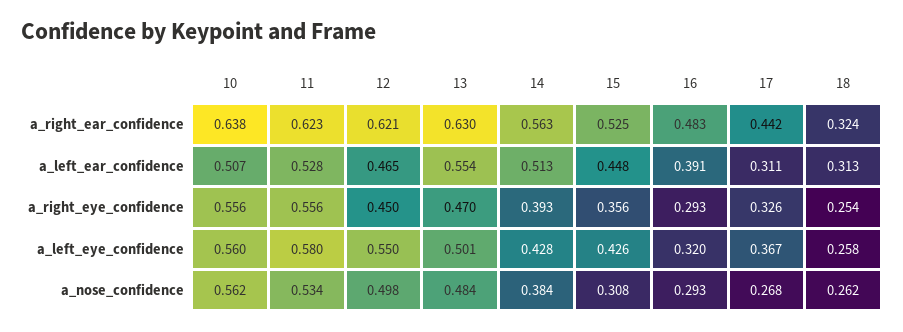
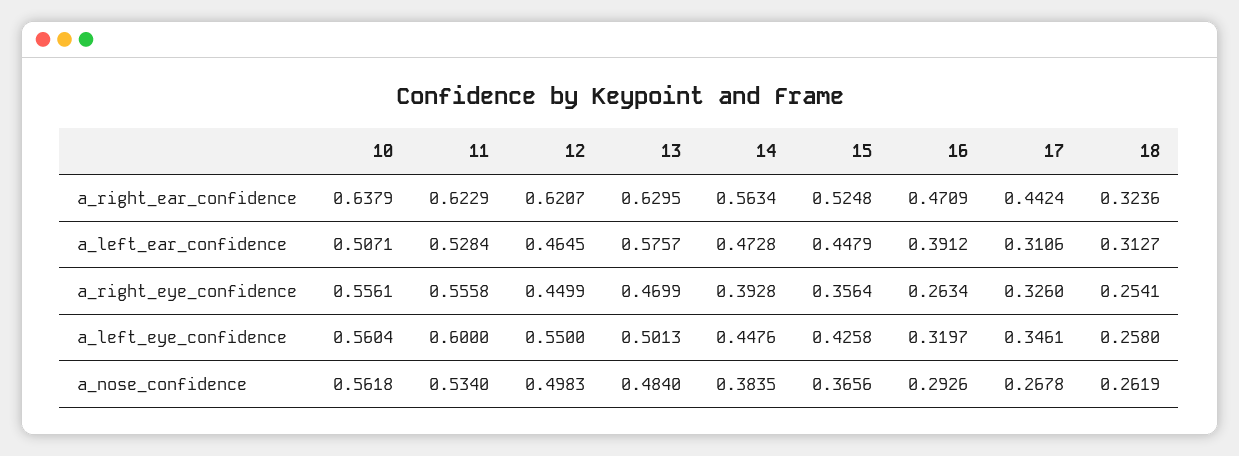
16, a_right_ear_confidence: 0.483 -> 0.4709
13, a_left_ear_confidence: 0.554 -> 0.5757
14, a_left_ear_confidence: 0.513 -> 0.4728
16, a_right_eye_confidence: 0.293 -> 0.2634
11, a_left_eye_confidence: 0.58 -> 0.6
14, a_left_eye_confidence: 0.428 -> 0.4476
17, a_left_eye_confidence: 0.367 -> 0.3461
15, a_nose_confidence: 0.308 -> 0.3656

